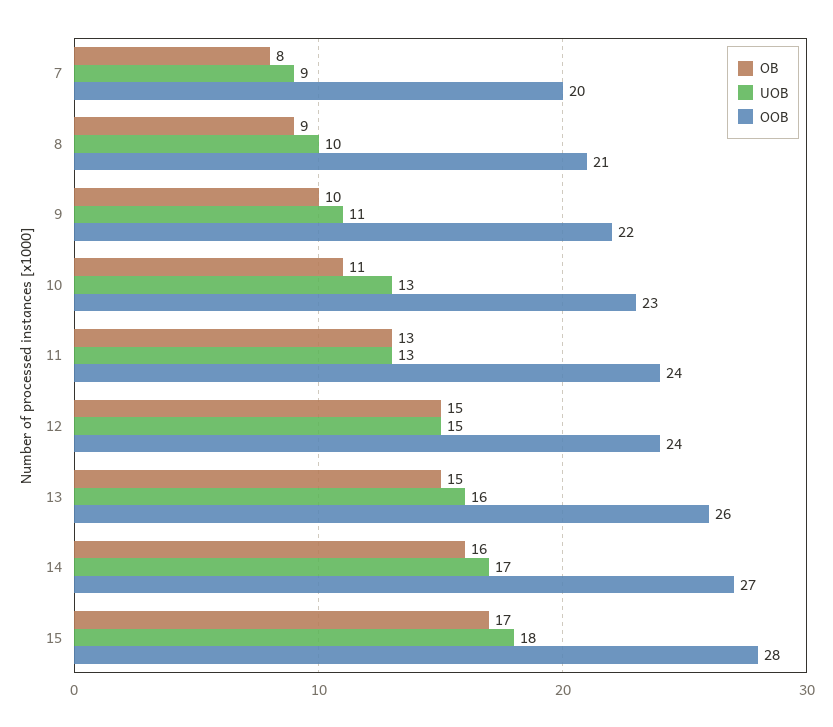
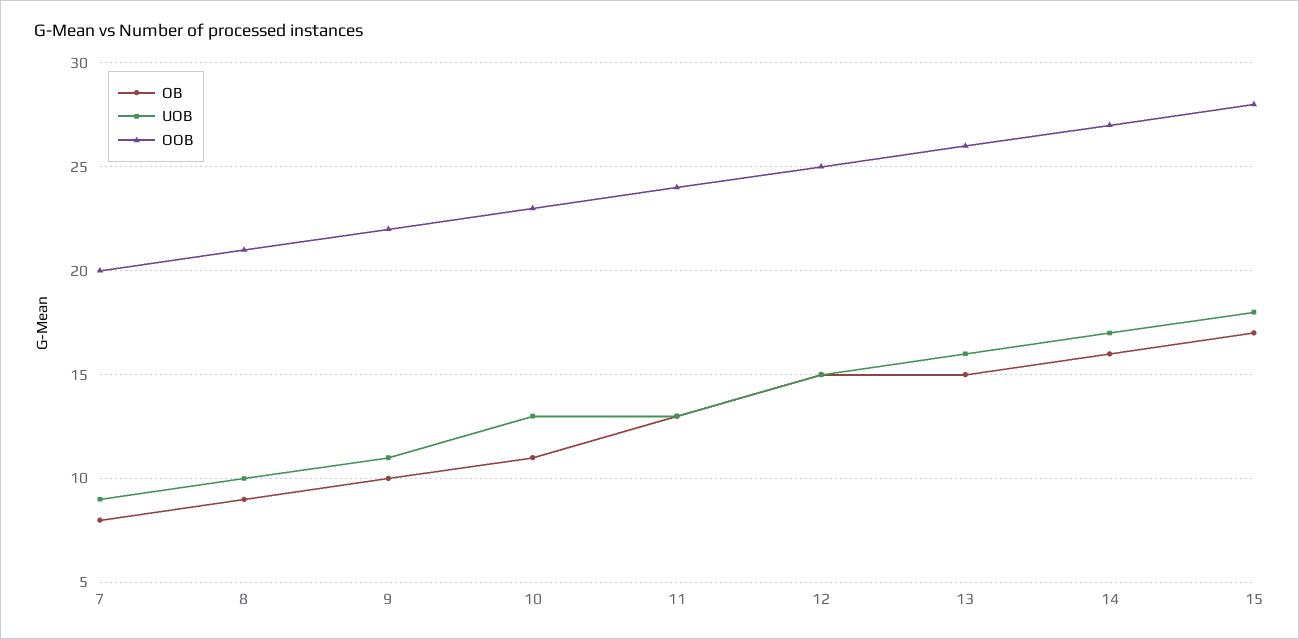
OOB, 12: 24 -> 25

